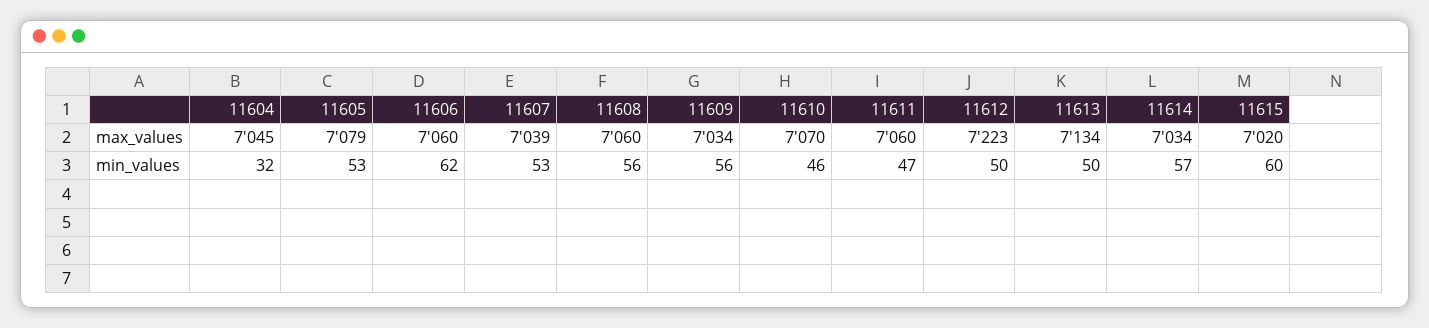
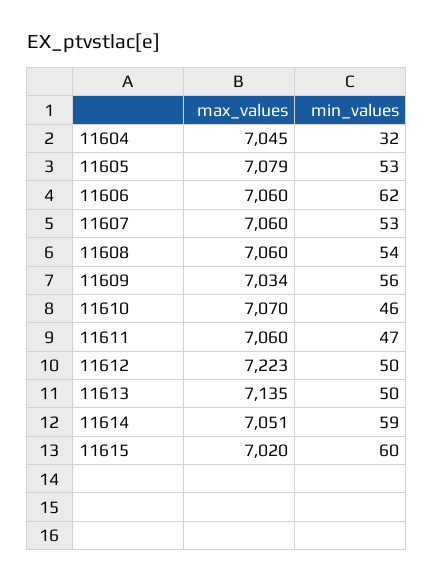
11607, max_values: 7039 -> 7060
11613, max_values: 7134 -> 7135
11614, max_values: 7034 -> 7051
11608, min_values: 56 -> 54
11614, min_values: 57 -> 59

